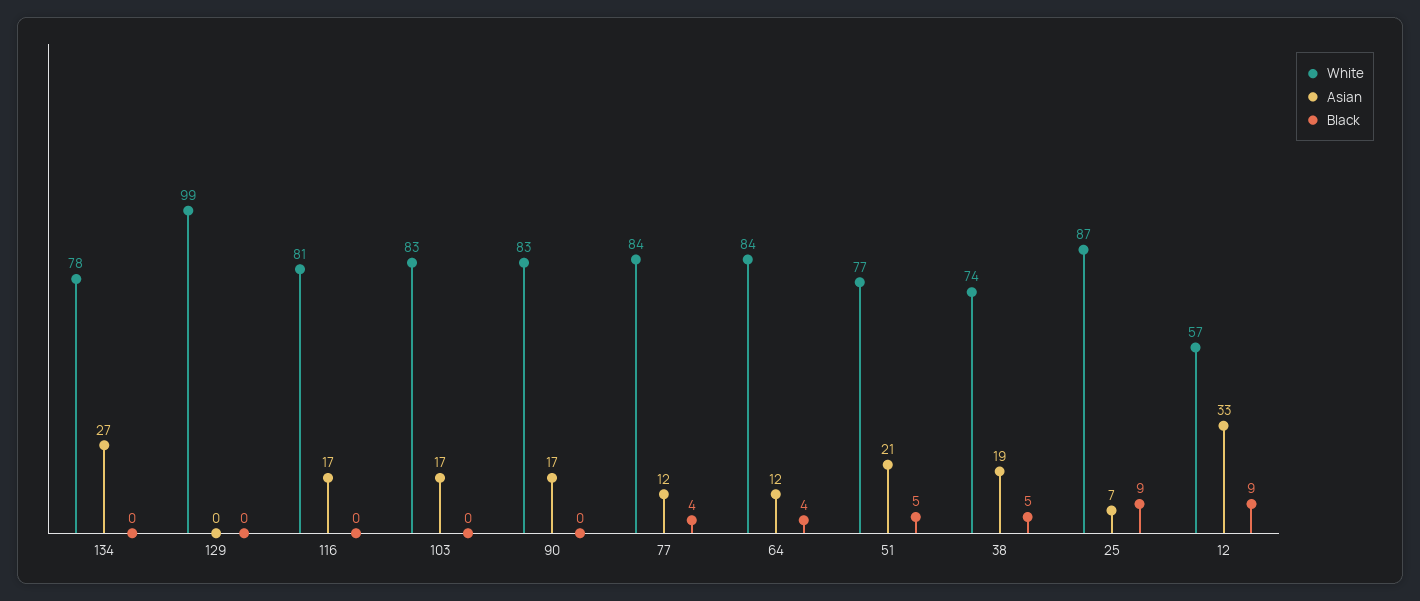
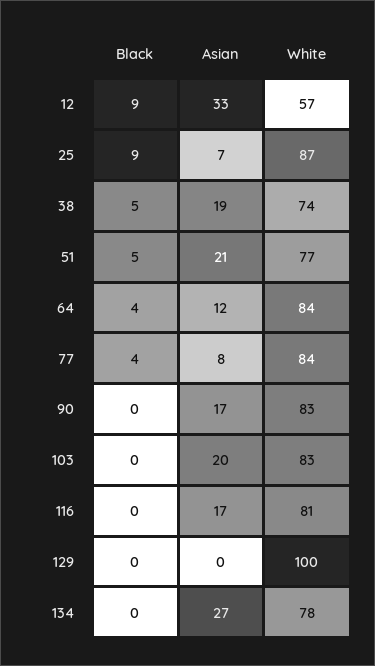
White, 129: 99 -> 100
Asian, 103: 17 -> 20
Asian, 77: 12 -> 8

